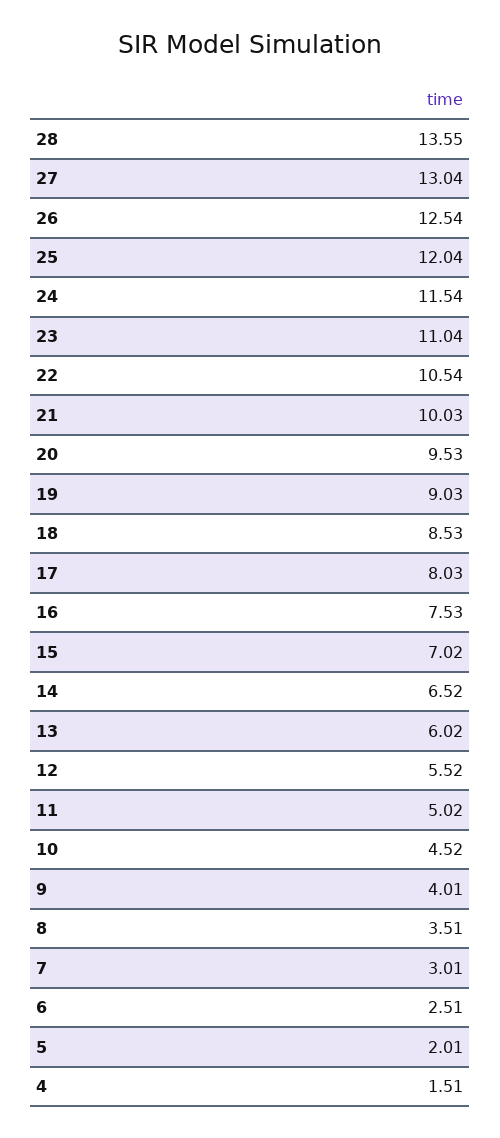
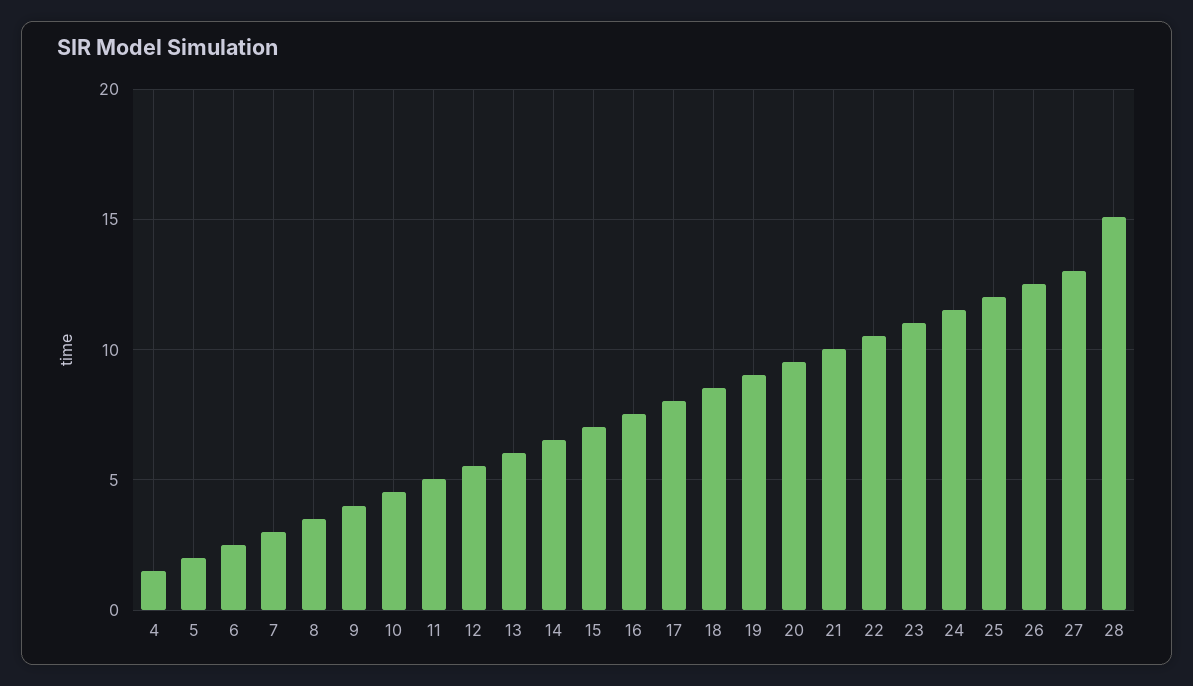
28: 13.55 -> 15

